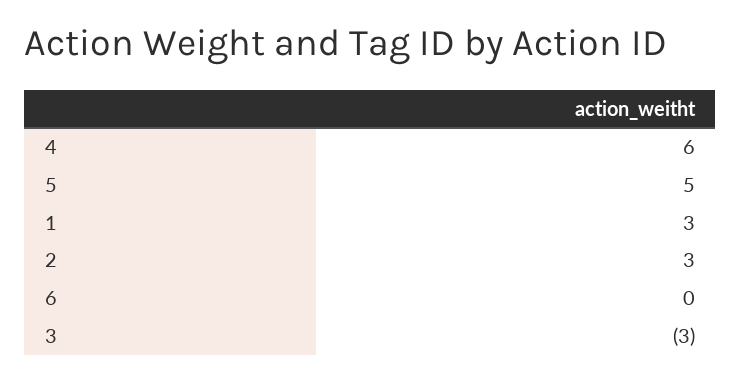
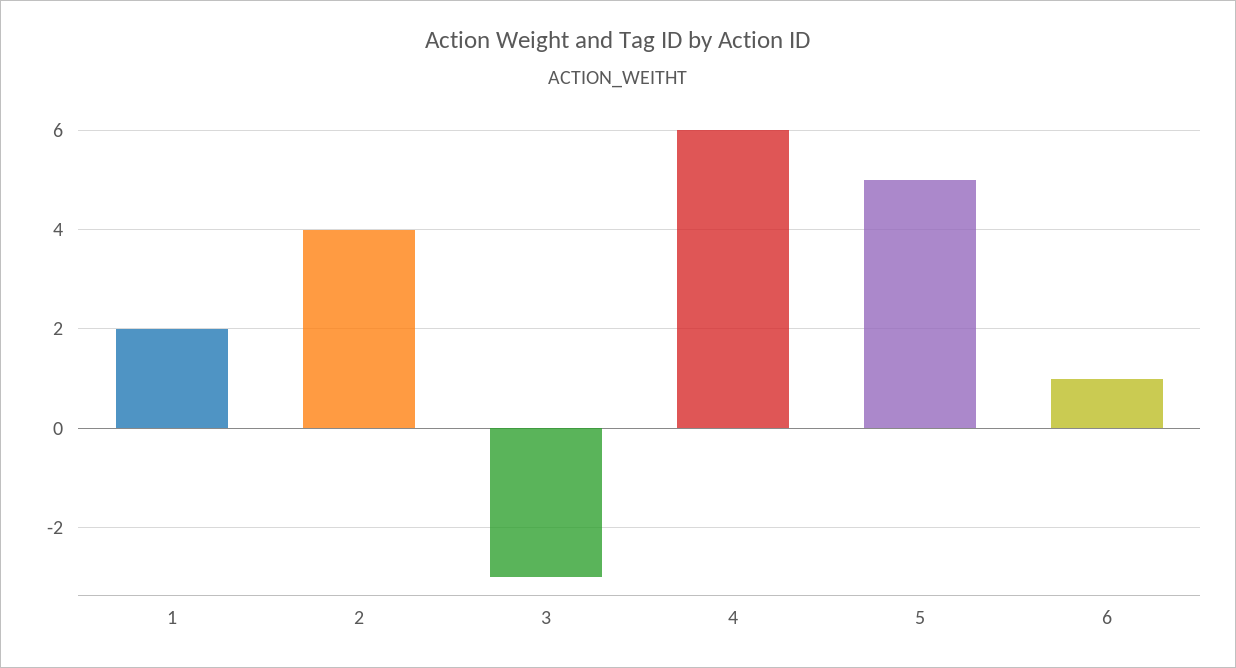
1: 3 -> 2
2: 3 -> 4
6: 0 -> 1

